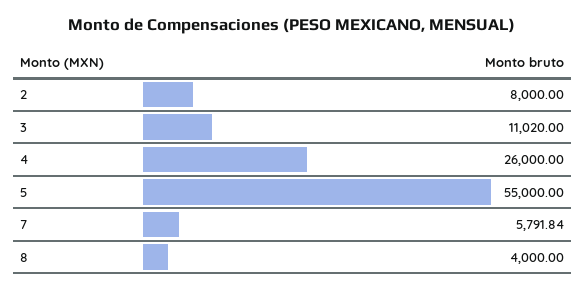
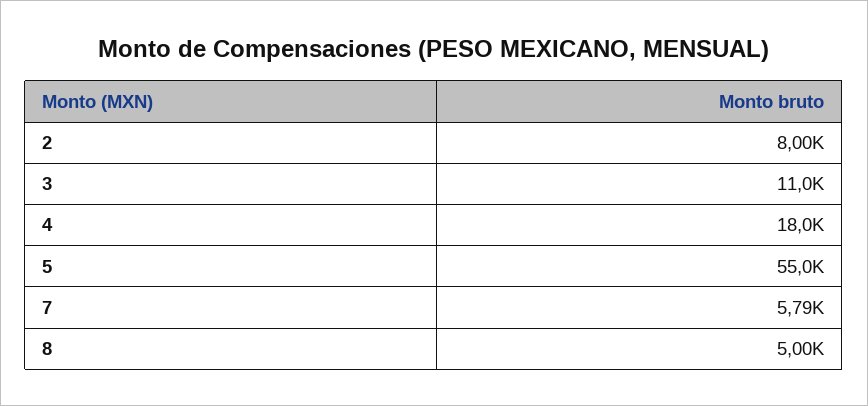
4: 26000 -> 18000
8: 4000 -> 5000

